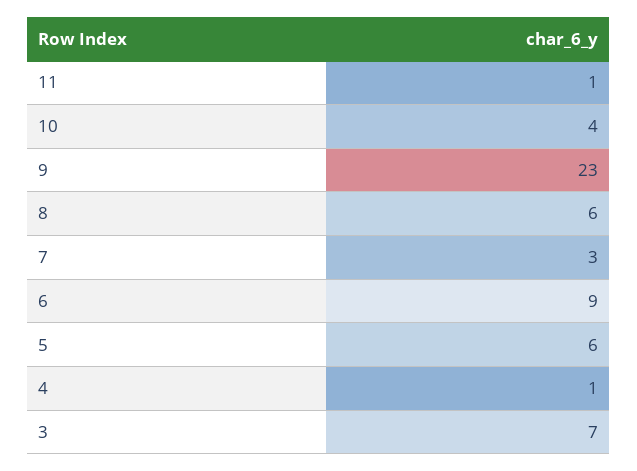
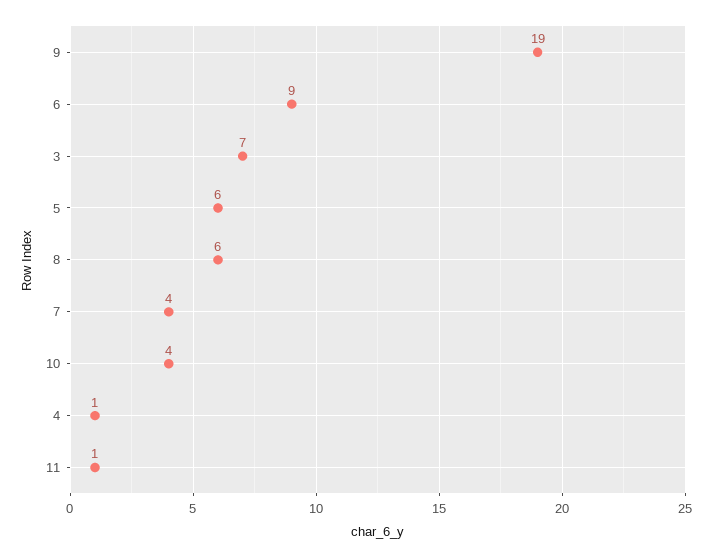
9: 23 -> 19
7: 3 -> 4

